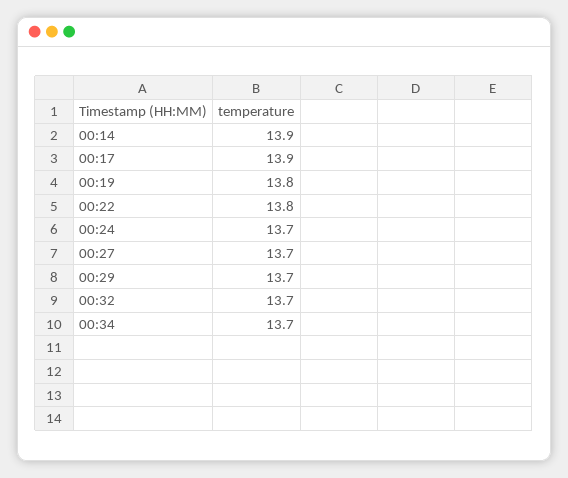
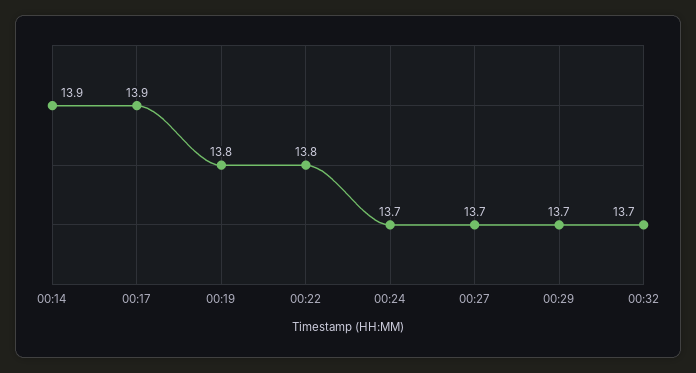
00:34: 13.7 -> none

